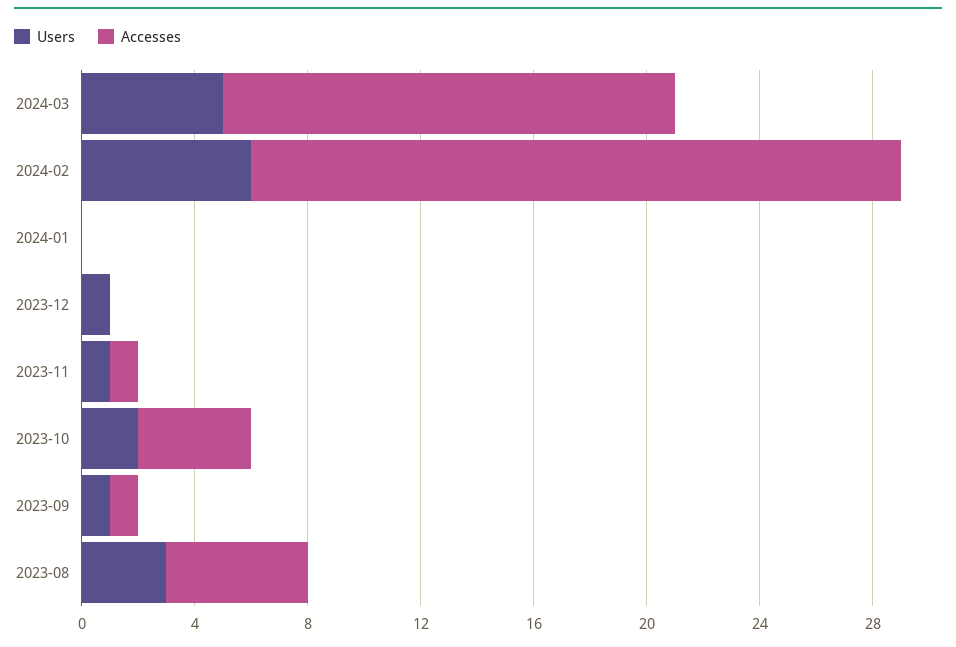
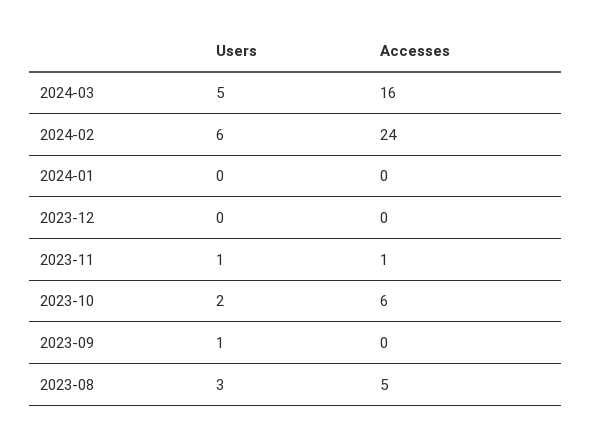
Accesses, 2024-02: 23 -> 24
Users, 2023-12: 1 -> 0
Accesses, 2023-10: 4 -> 6
Accesses, 2023-09: 1 -> 0

